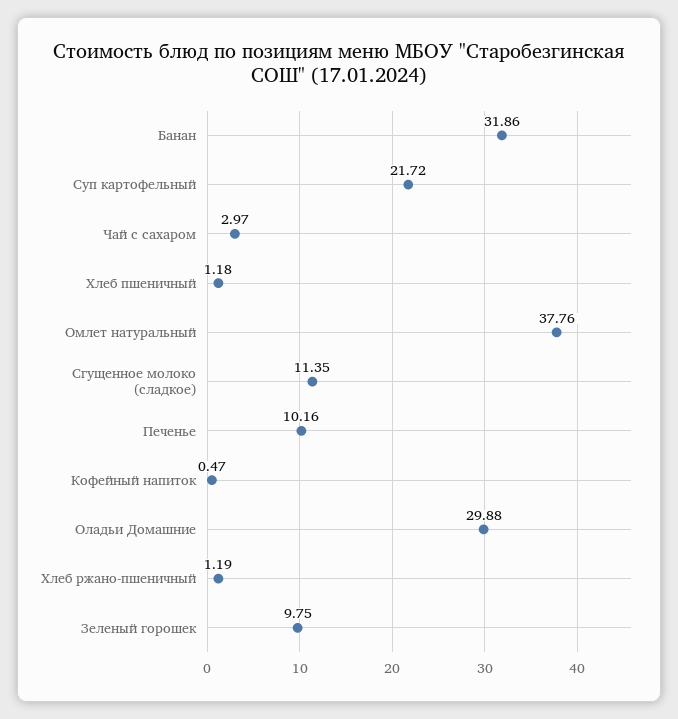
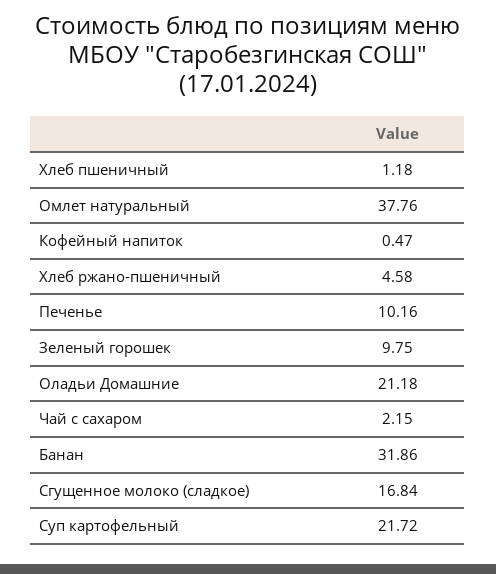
Чай с сахаром: 2.97 -> 2.15
Сгущенное молоко (сладкое): 11.35 -> 16.84
Оладьи Домашние: 29.88 -> 21.18
Хлеб ржано-пшеничный: 1.19 -> 4.58

